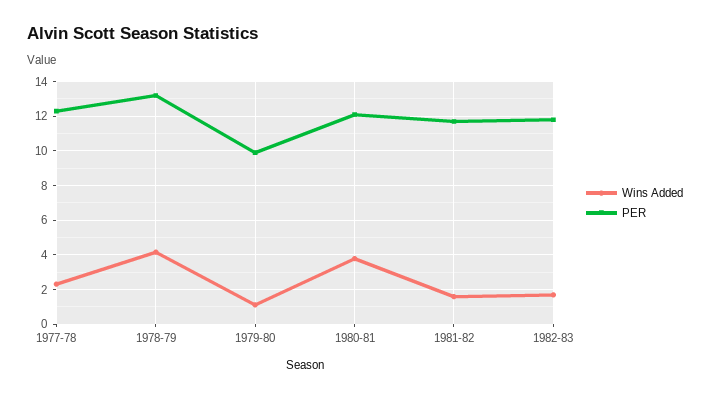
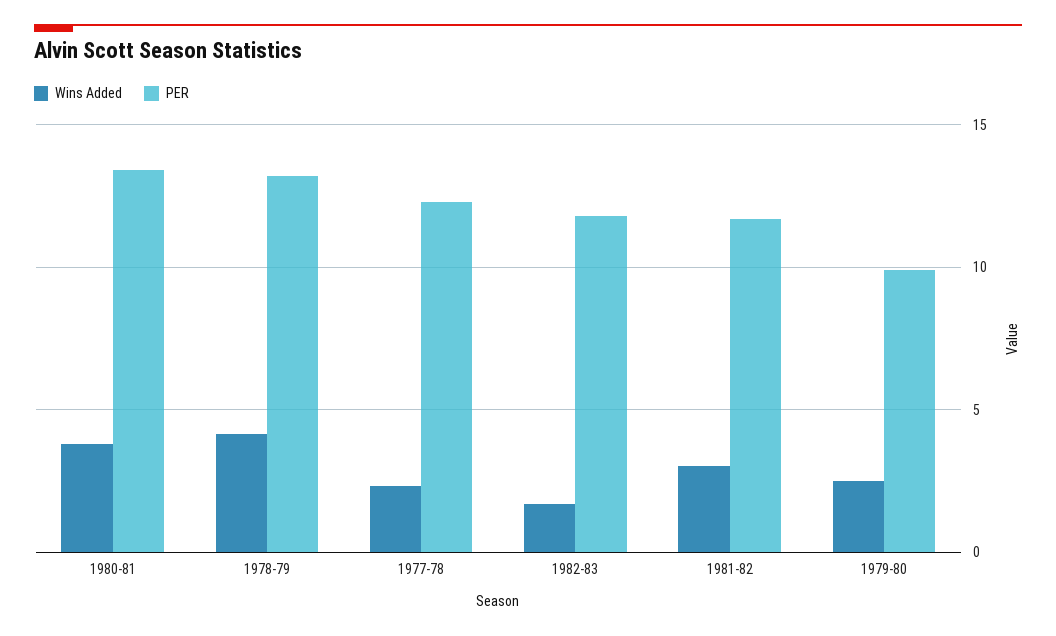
Wins Added, 1979-80: 1 -> 2.5
PER, 1980-81: 12 -> 13.5
Wins Added, 1981-82: 1.5 -> 3

